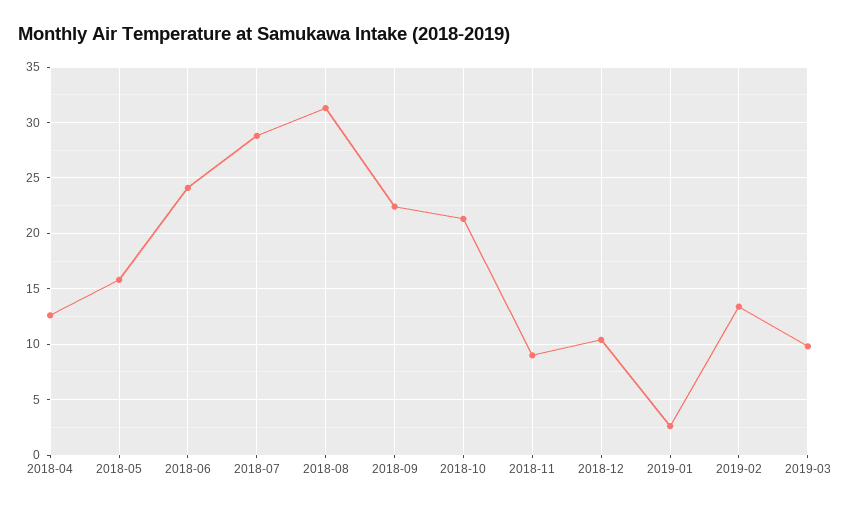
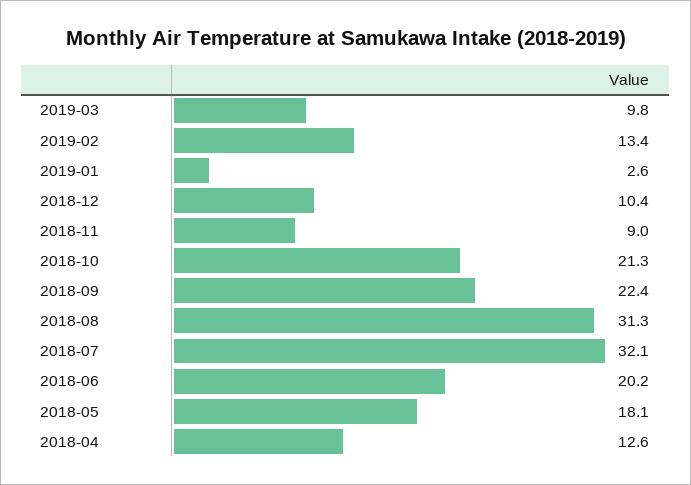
2018-05: 16 -> 18.1
2018-06: 24 -> 20.2
2018-07: 29 -> 32.1

